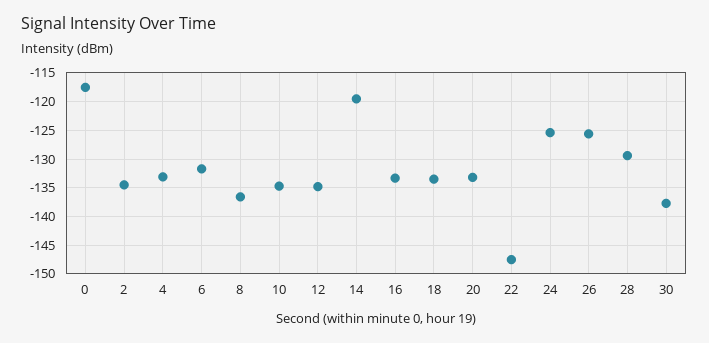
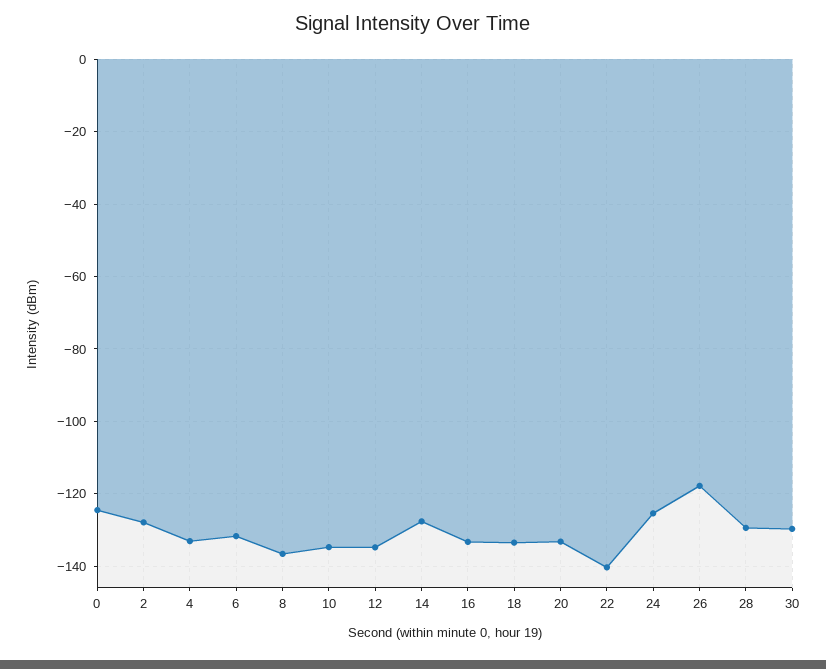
0: -117.5 -> -124
2: -135 -> -128
14: -120 -> -128
22: -147.5 -> -140
26: -125 -> -118
30: -137.5 -> -130

